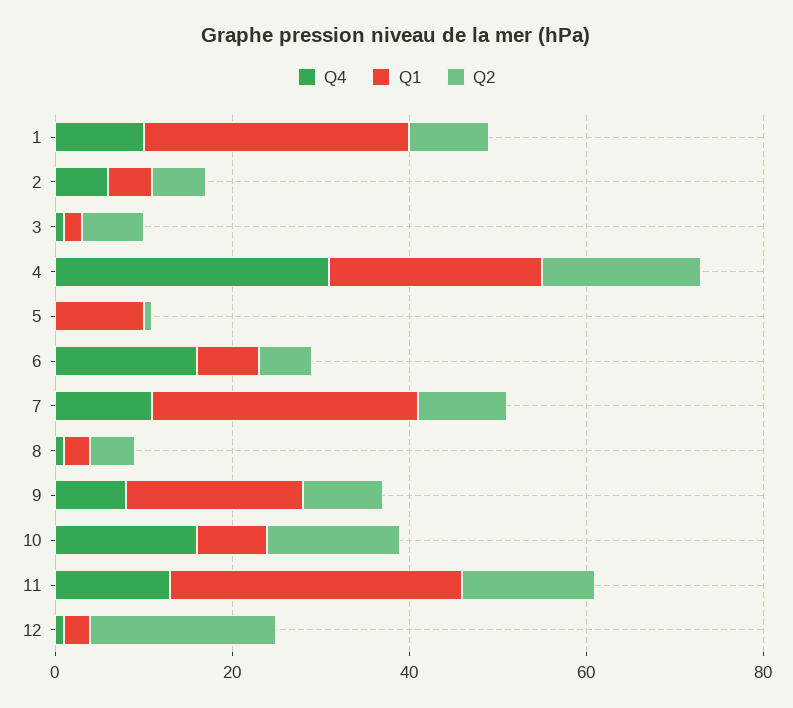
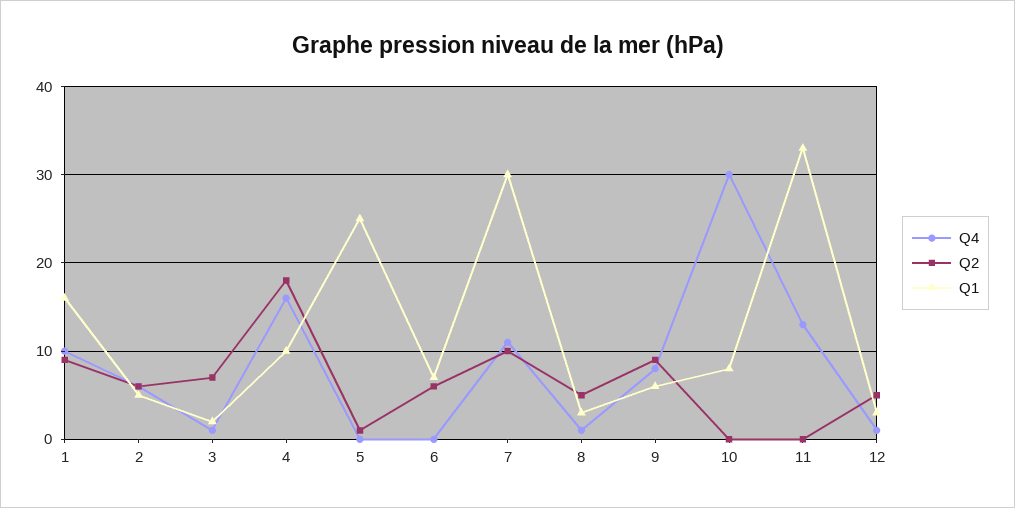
Q1, 1: 30 -> 16
Q4, 4: 30 -> 16
Q1, 4: 25 -> 10
Q1, 5: 10 -> 25
Q4, 6: 15 -> 0
Q1, 9: 20 -> 6
Q4, 10: 15 -> 30
Q2, 10: 15 -> 0
Q2, 11: 15 -> 0
Q2, 12: 20 -> 5

